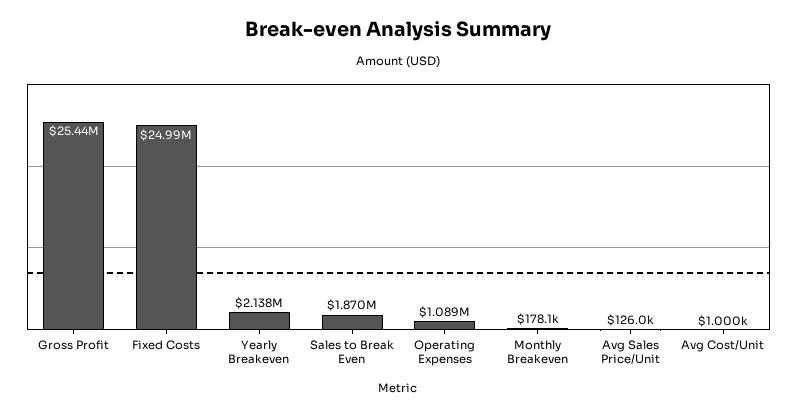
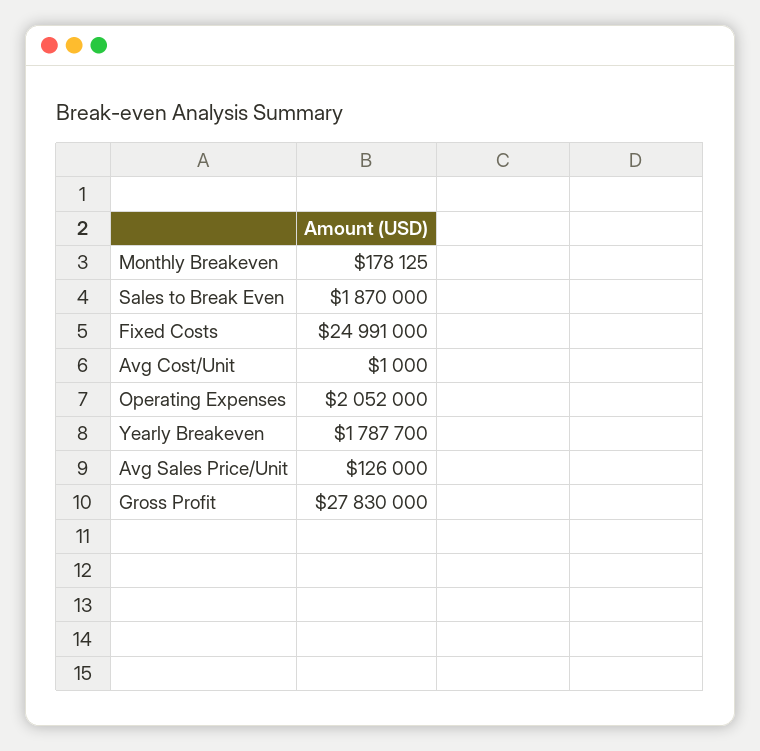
Gross Profit: 25440000 -> 27830000
Yearly Breakeven: 2138000 -> 1787700
Operating Expenses: 1089000 -> 2052000

